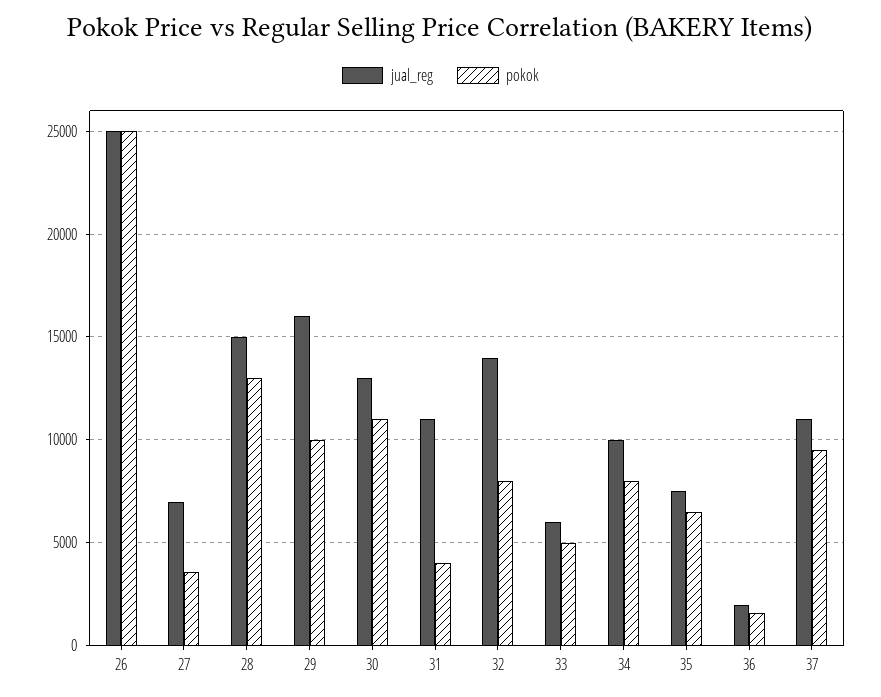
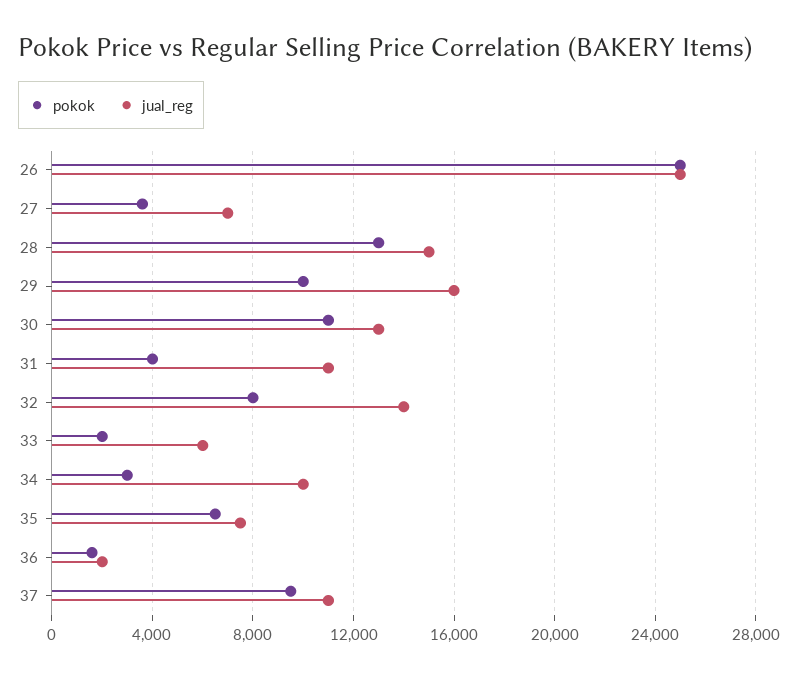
pokok, 33: 5000 -> 2000
pokok, 34: 8000 -> 3000

